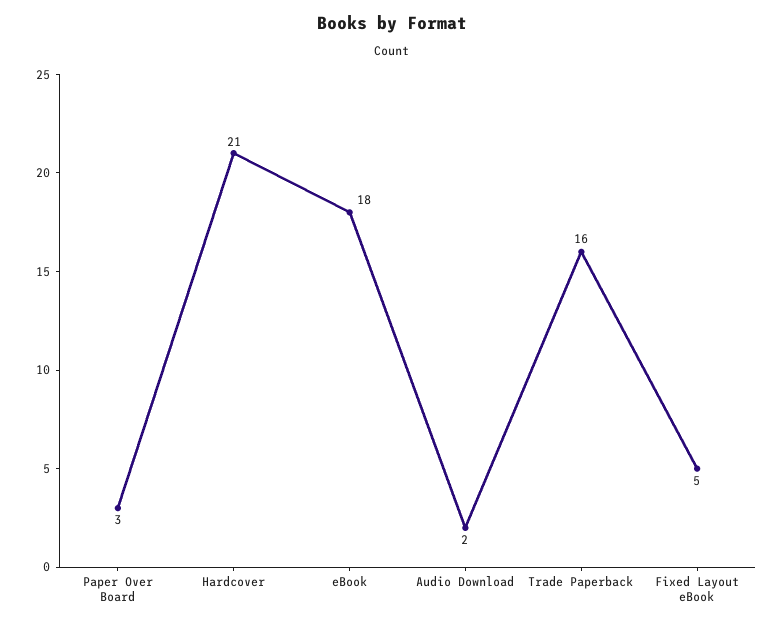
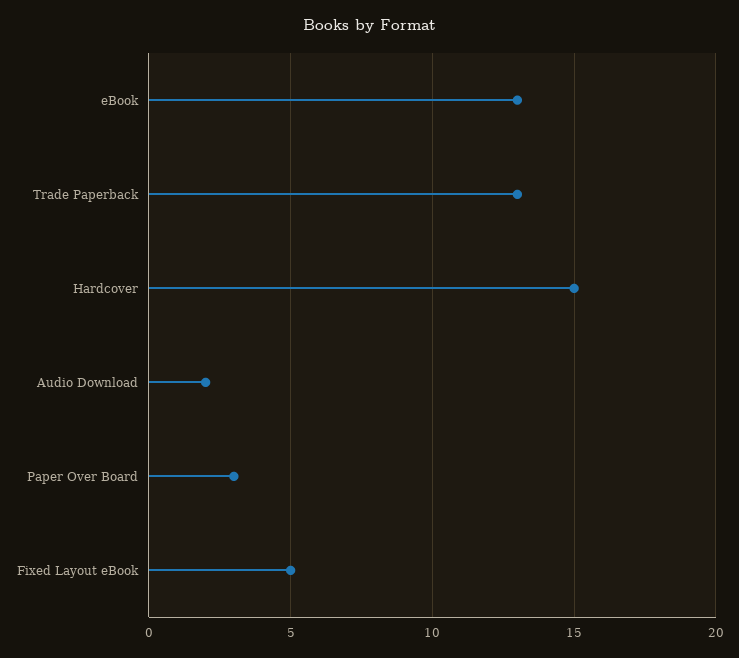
Hardcover: 21 -> 15
eBook: 18 -> 13
Trade Paperback: 16 -> 13

